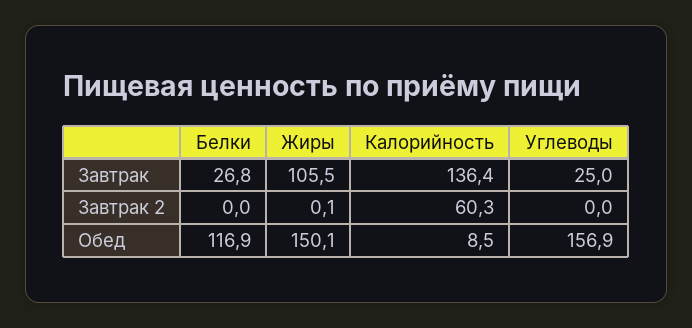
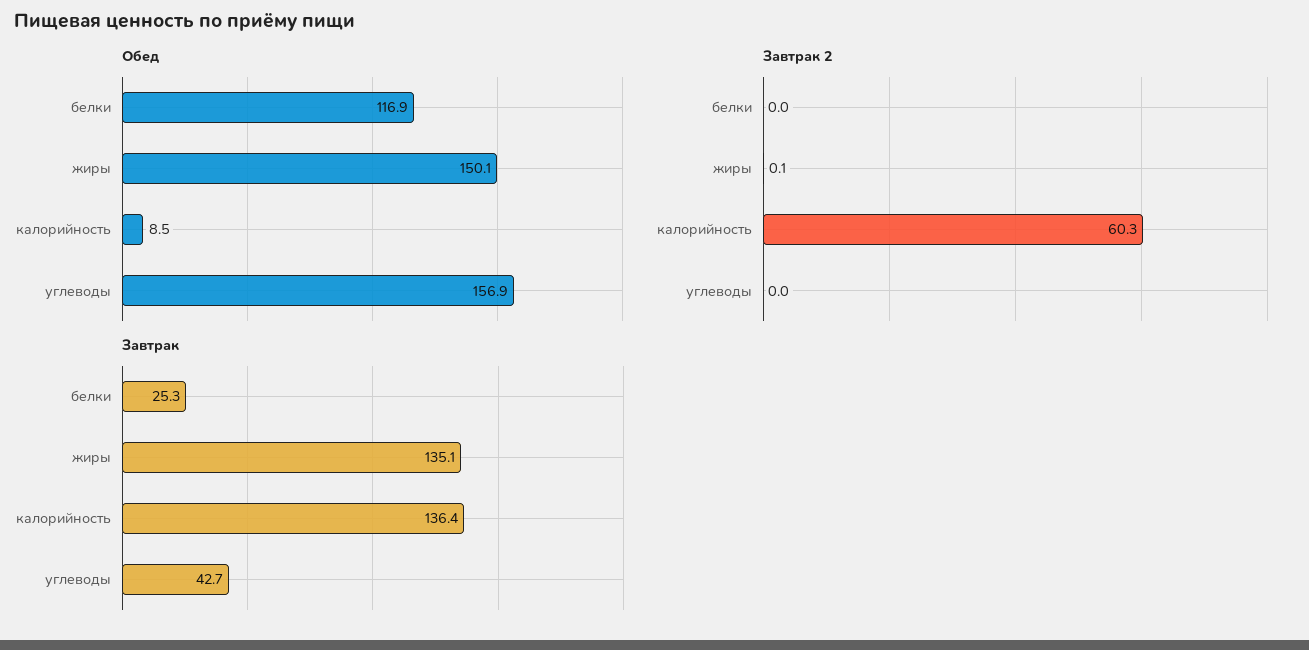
Завтрак, Белки: 26.8 -> 25.3
Завтрак, Жиры: 105.5 -> 135.1
Завтрак, Углеводы: 25 -> 42.7

